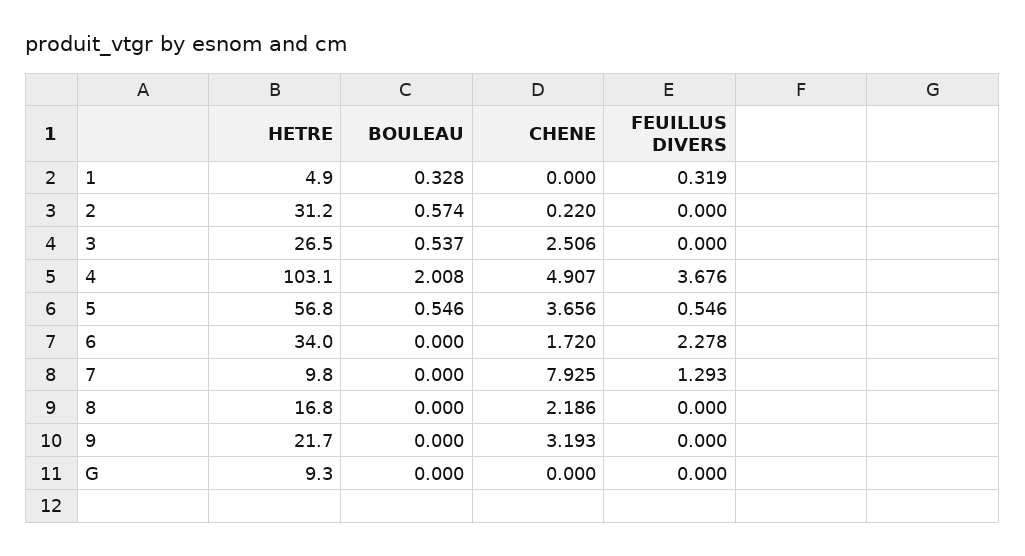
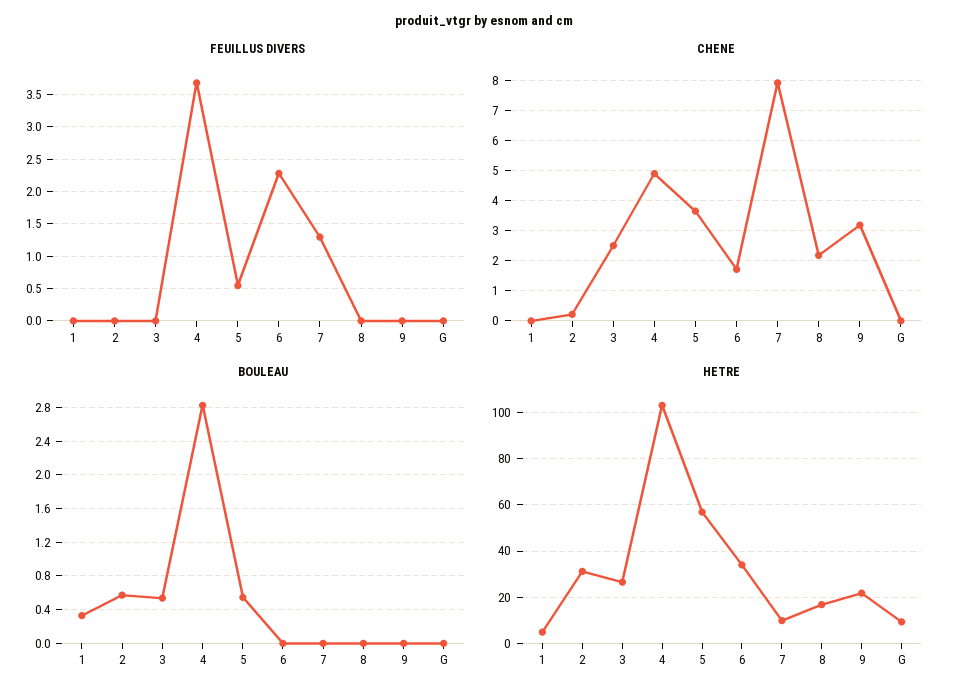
FEUILLUS DIVERS, 1: 0.319 -> 0
BOULEAU, 4: 2.008 -> 2.8

